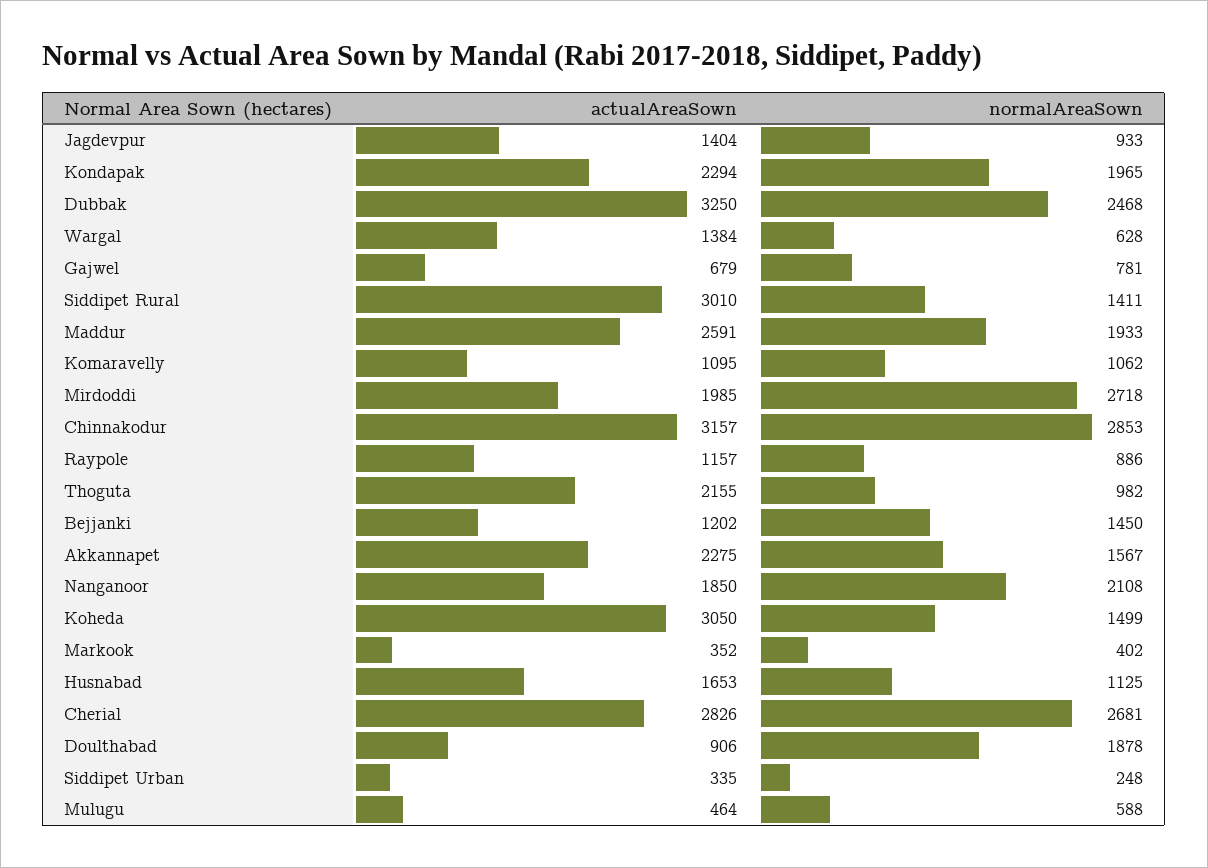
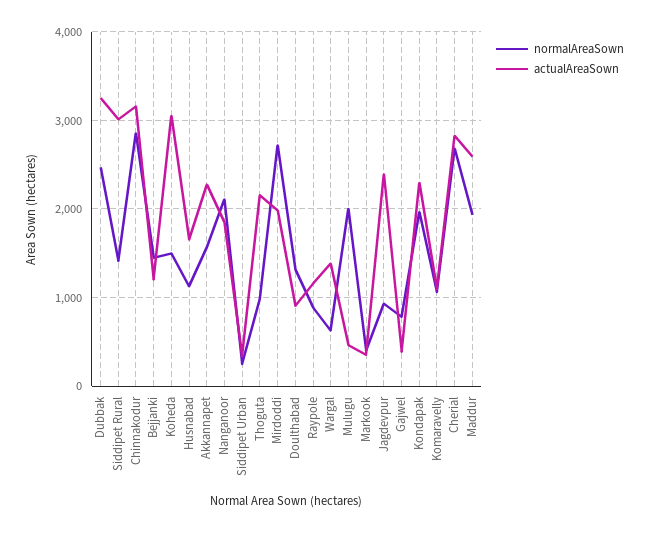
actualAreaSown, Jagdevpur: 1404 -> 2400
actualAreaSown, Gajwel: 679 -> 400
normalAreaSown, Doulthabad: 1878 -> 1300
normalAreaSown, Mulugu: 588 -> 2000

